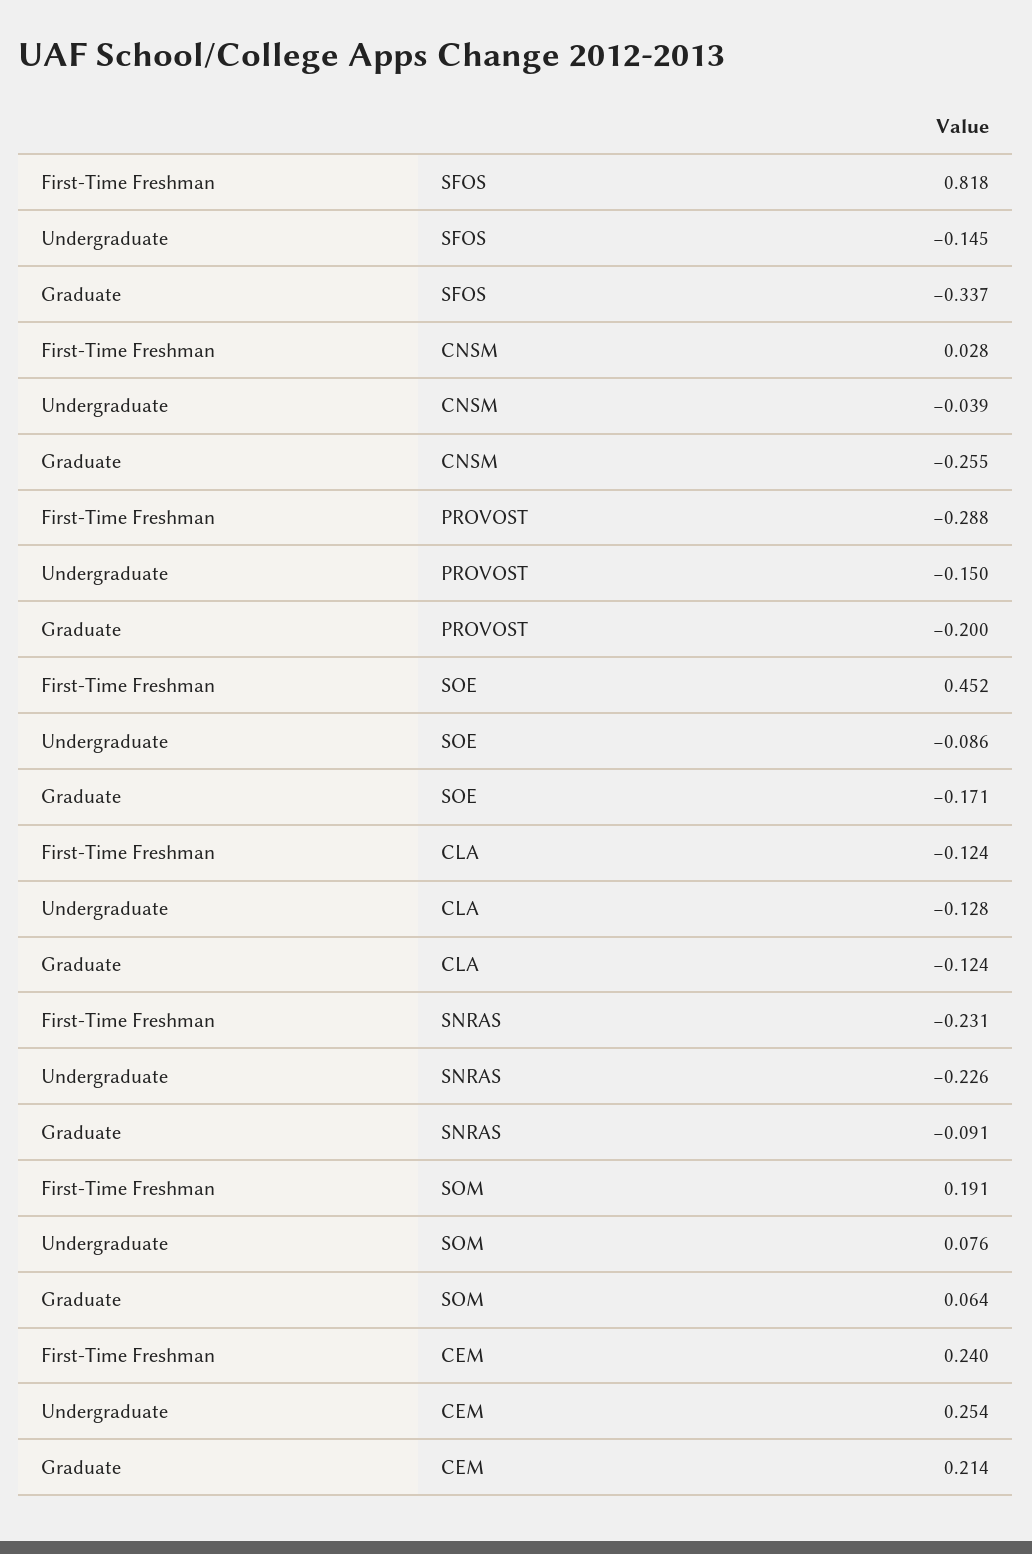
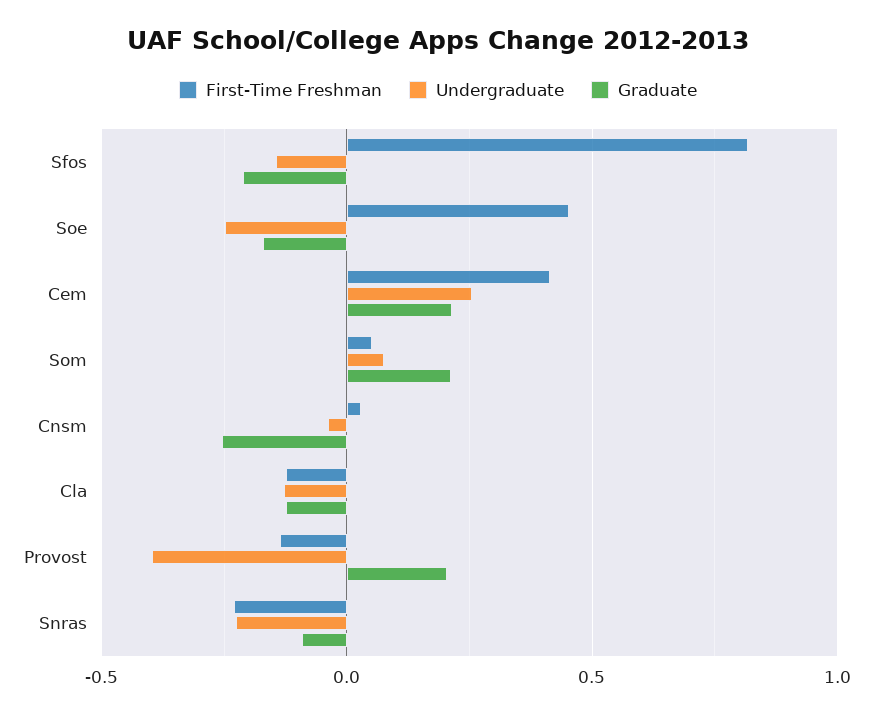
Graduate, SFOS: -0.337 -> -0.2
First-Time Freshman, PROVOST: -0.288 -> -0.15
Undergraduate, PROVOST: -0.15 -> -0.4
Graduate, PROVOST: -0.2 -> 0.2
Undergraduate, SOE: -0.086 -> -0.25
First-Time Freshman, SOM: 0.191 -> 0.05
Graduate, SOM: 0.064 -> 0.2
First-Time Freshman, CEM: 0.24 -> 0.4

